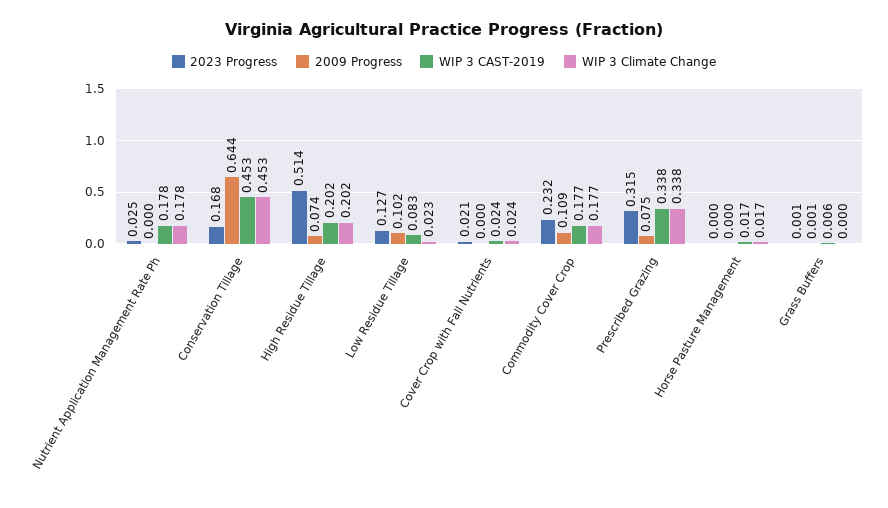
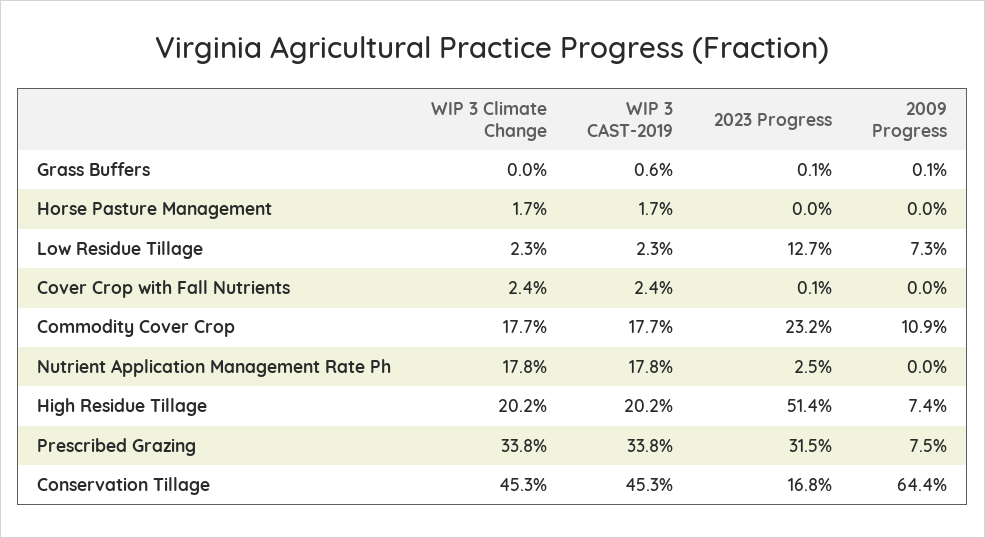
2009 Progress, Low Residue Tillage: 0.102 -> 0.073
WIP 3 CAST-2019, Low Residue Tillage: 0.083 -> 0.023
2023 Progress, Cover Crop with Fall Nutrients: 0.021 -> 0.001

